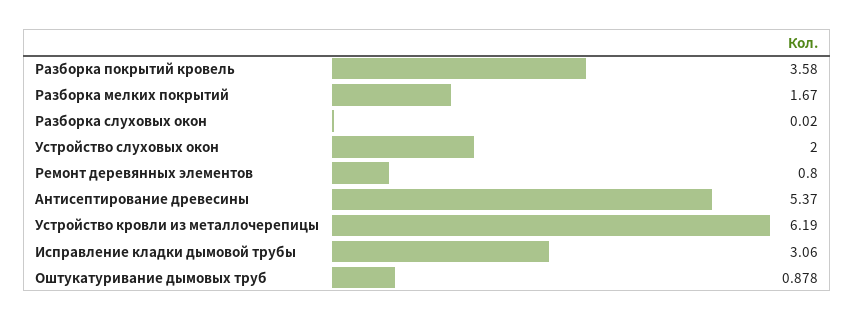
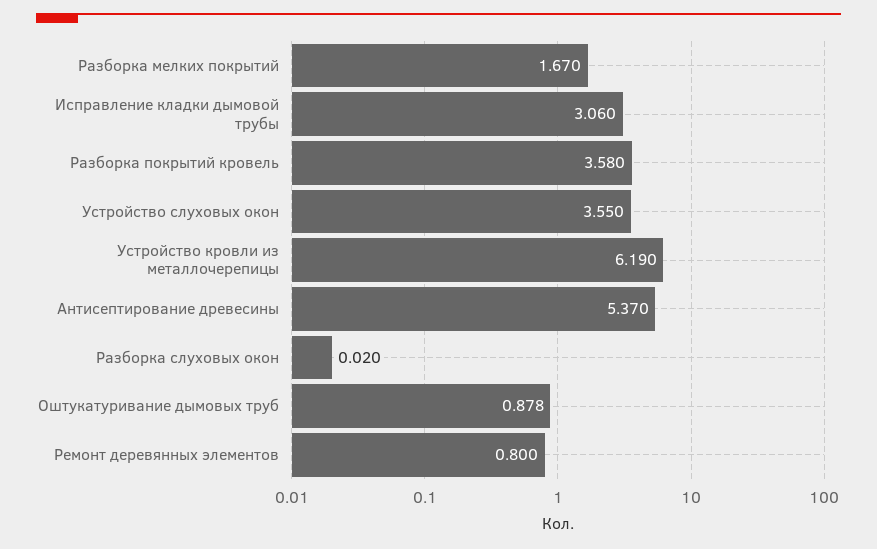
Устройство слуховых окон: 2 -> 3.55

